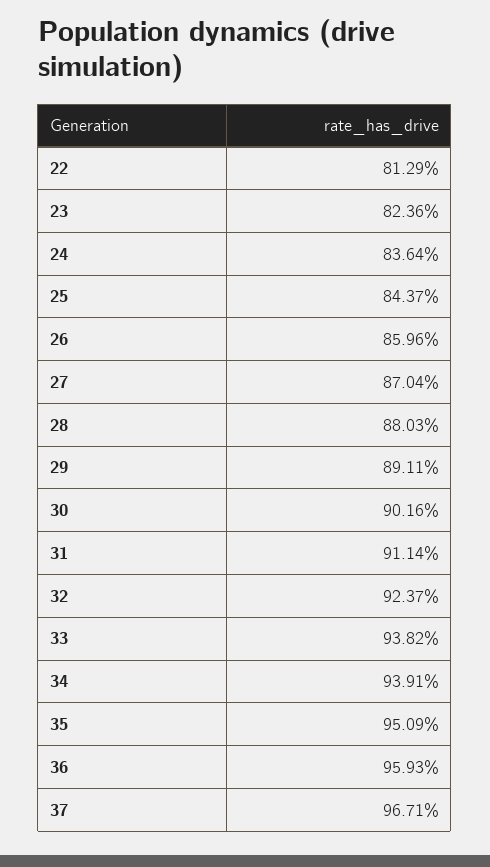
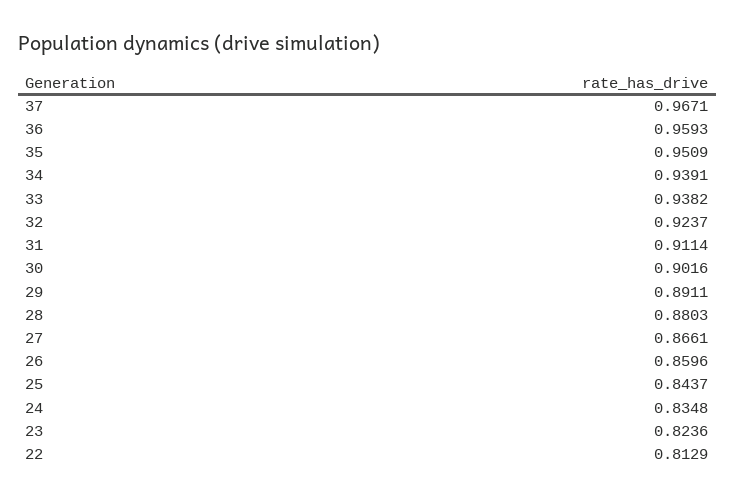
24: 0.8364 -> 0.8348
27: 0.8704 -> 0.8661

